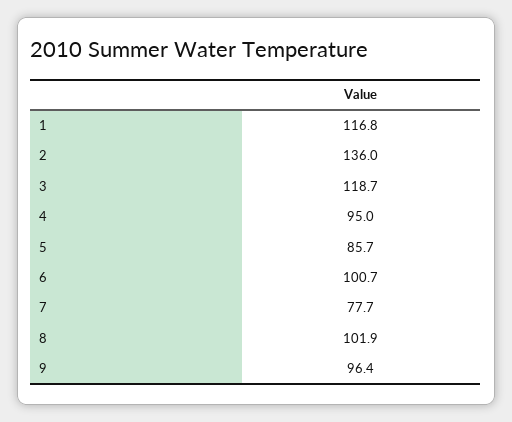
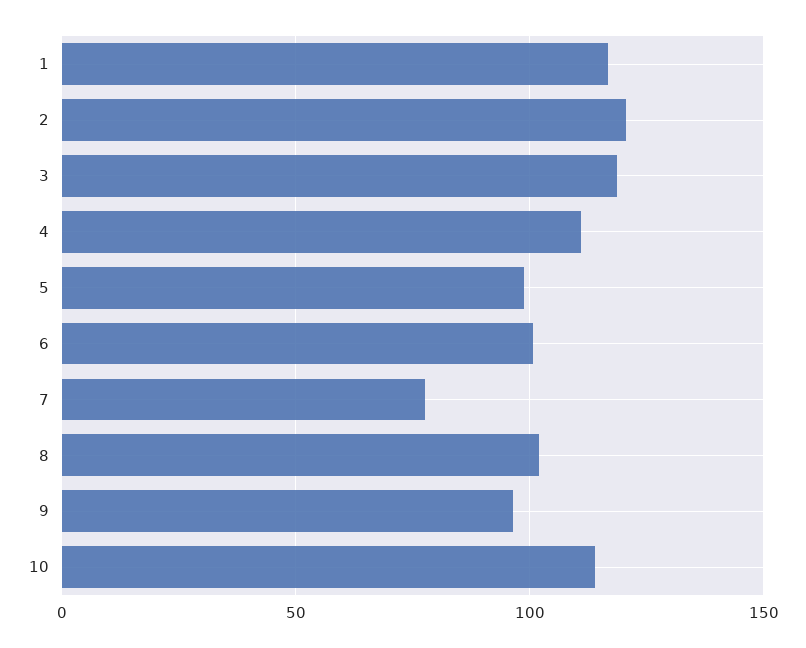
2: 136 -> 120
4: 95 -> 110
5: 85.7 -> 100
10: none -> 115

